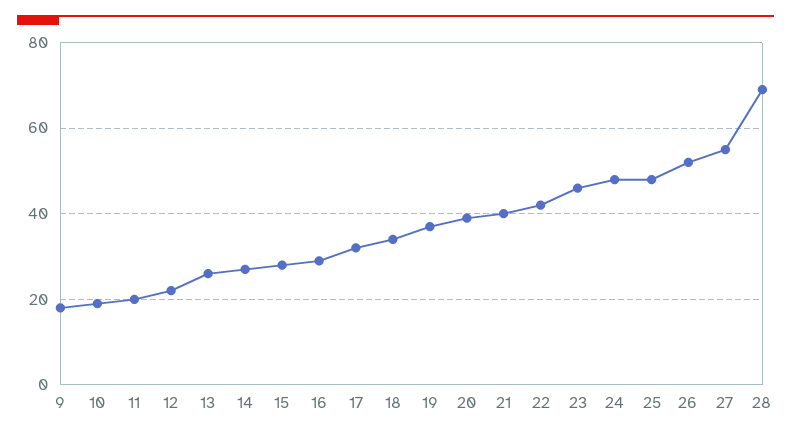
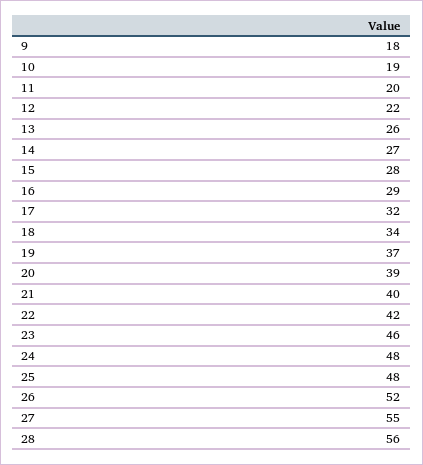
28: 70 -> 56

